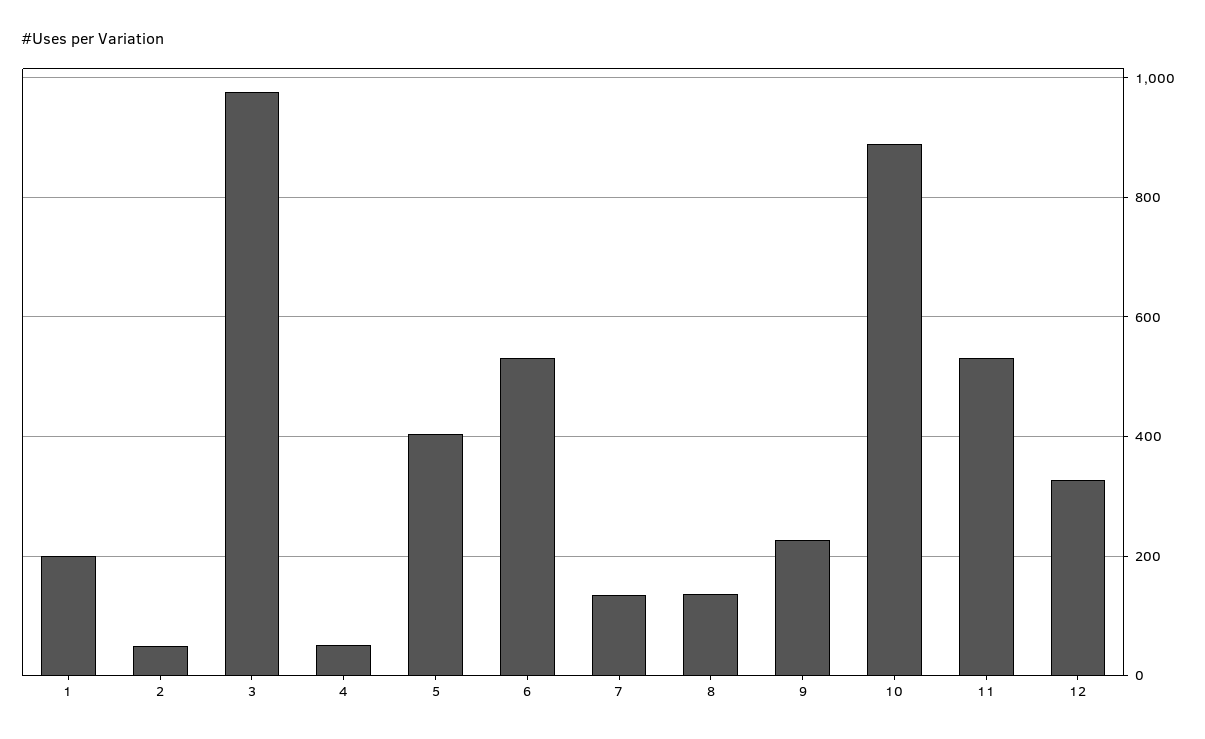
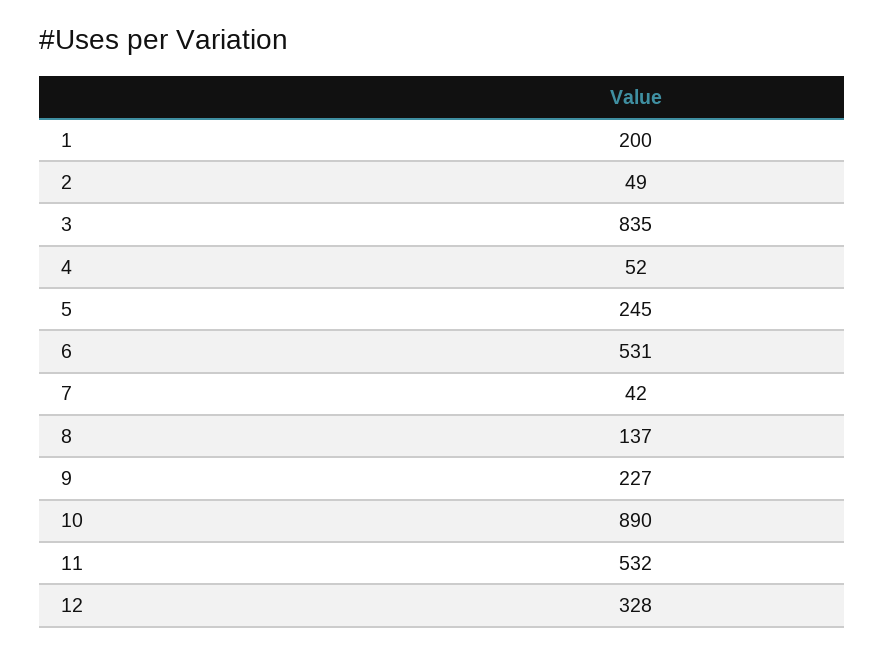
3: 980 -> 835
5: 400 -> 245
7: 140 -> 42

